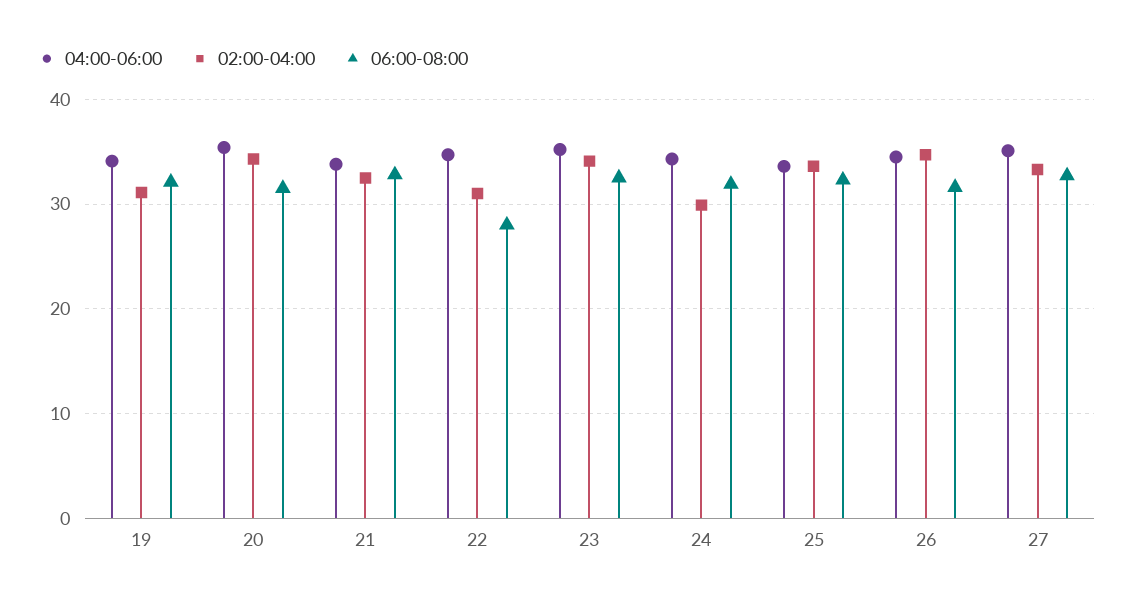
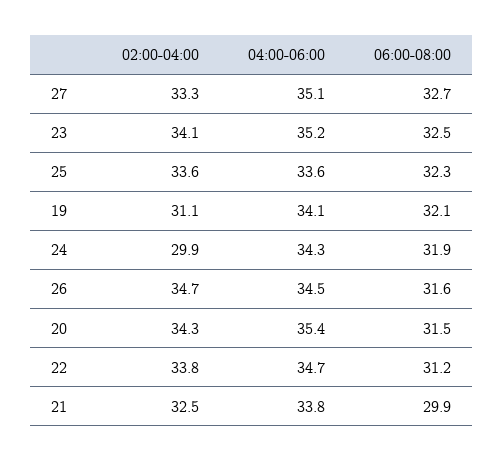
06:00-08:00, 21: 33 -> 29.9
02:00-04:00, 22: 31 -> 33.8
06:00-08:00, 22: 28 -> 31.2

